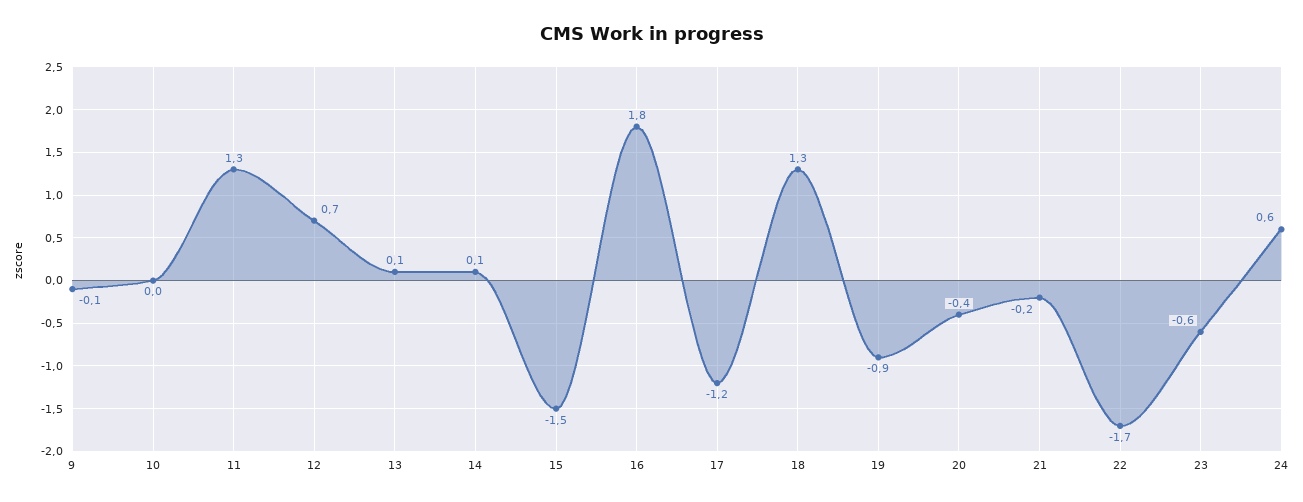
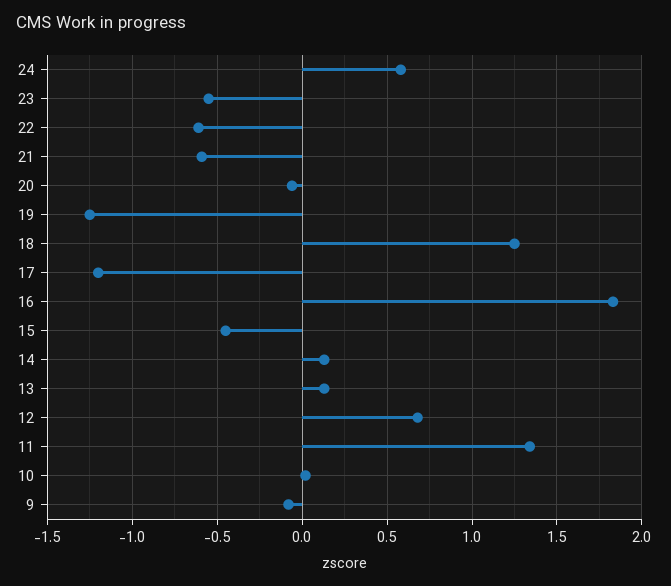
15: -1.5 -> -0.45
19: -0.9 -> -1.25
20: -0.4 -> -0.05
21: -0.2 -> -0.6
22: -1.7 -> -0.6

